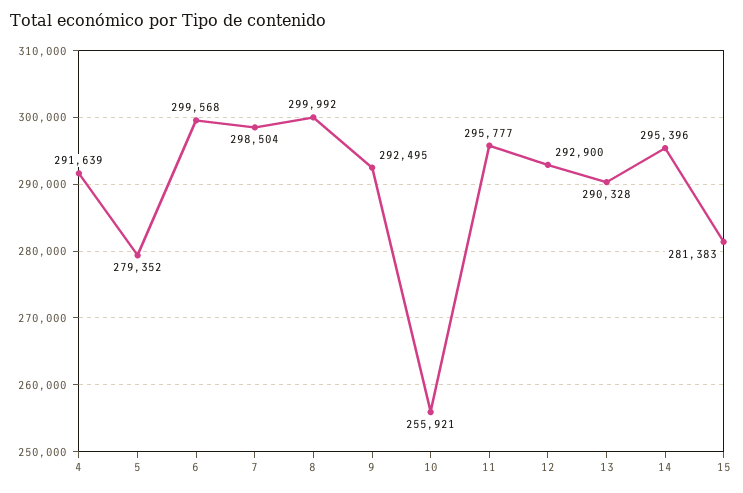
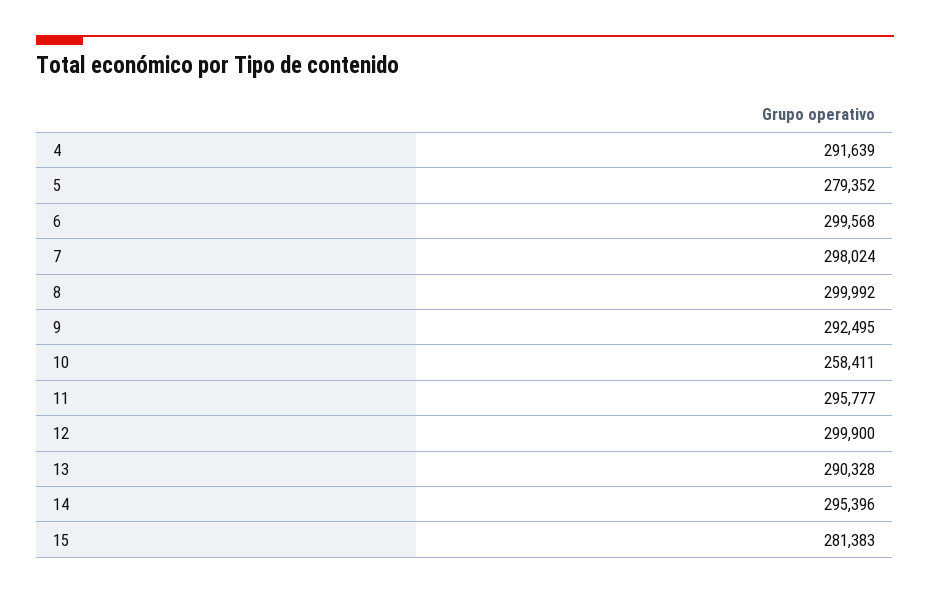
7: 298504 -> 298024
10: 255921 -> 258411
12: 292900 -> 299900

